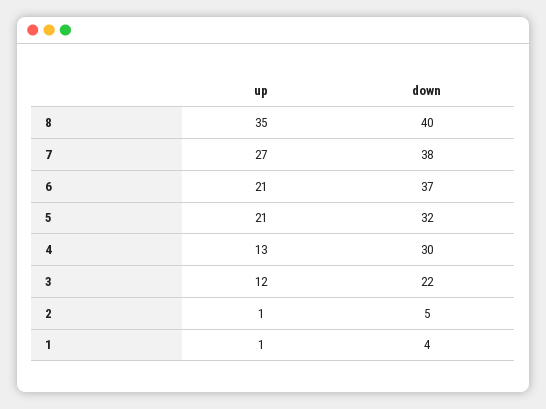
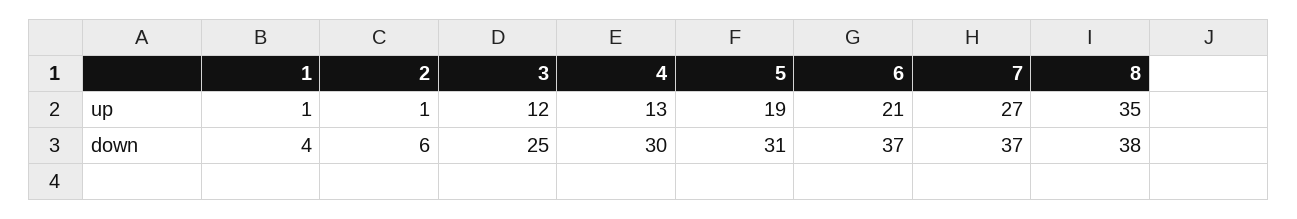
down, 8: 40 -> 38
down, 7: 38 -> 37
up, 5: 21 -> 19
down, 5: 32 -> 31
down, 3: 22 -> 25
down, 2: 5 -> 6

